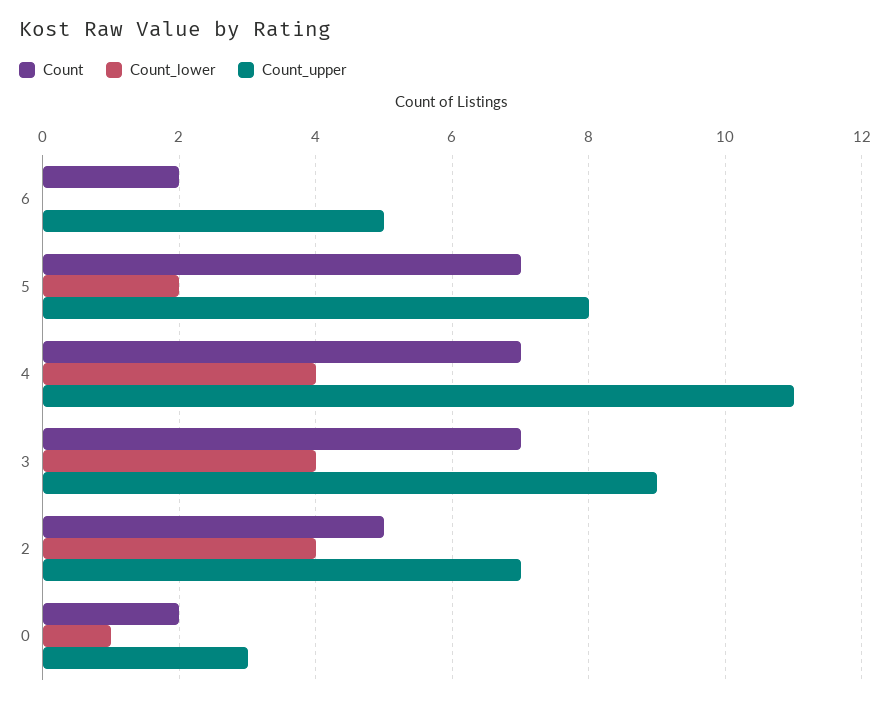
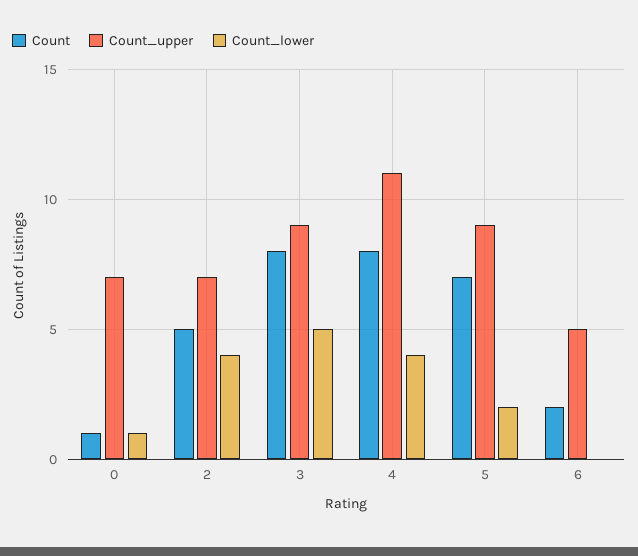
Count_upper, 5: 8 -> 9
Count, 4: 7 -> 8
Count, 3: 7 -> 8
Count_lower, 3: 4 -> 5
Count, 0: 2 -> 1
Count_upper, 0: 3 -> 7

